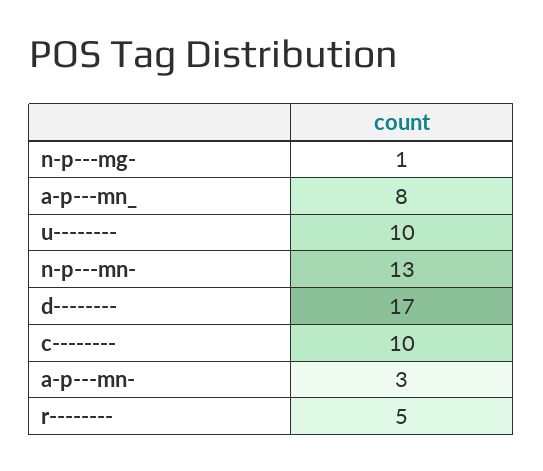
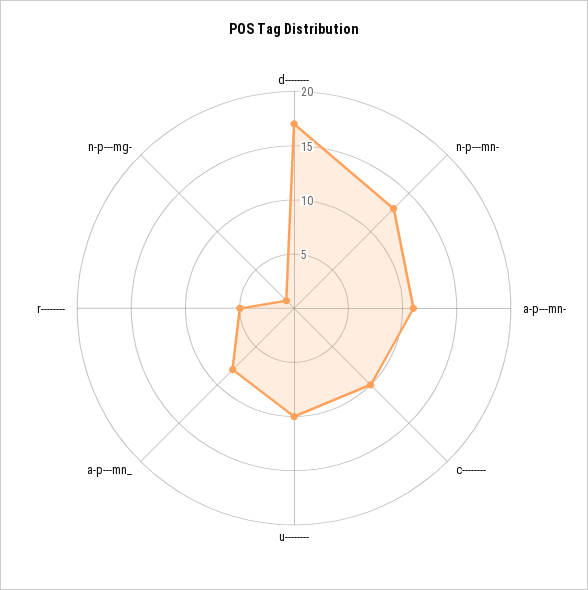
a-p---mn-: 3 -> 11

